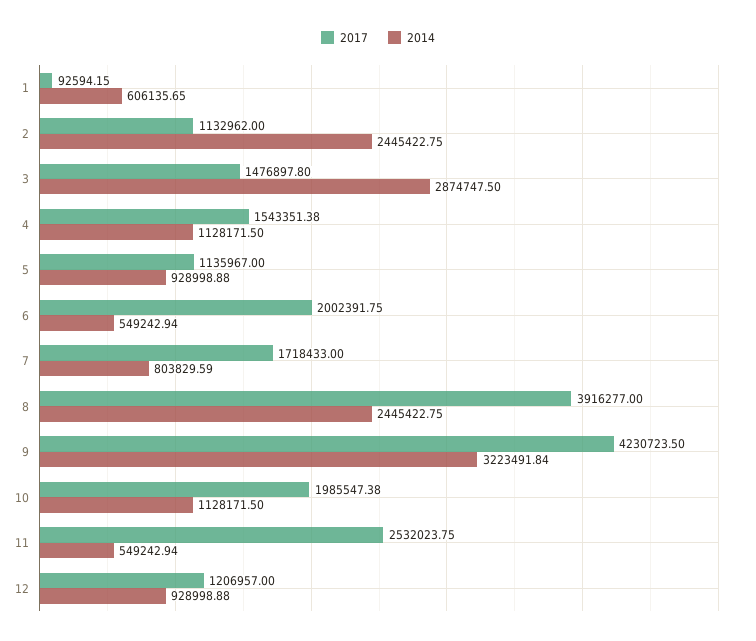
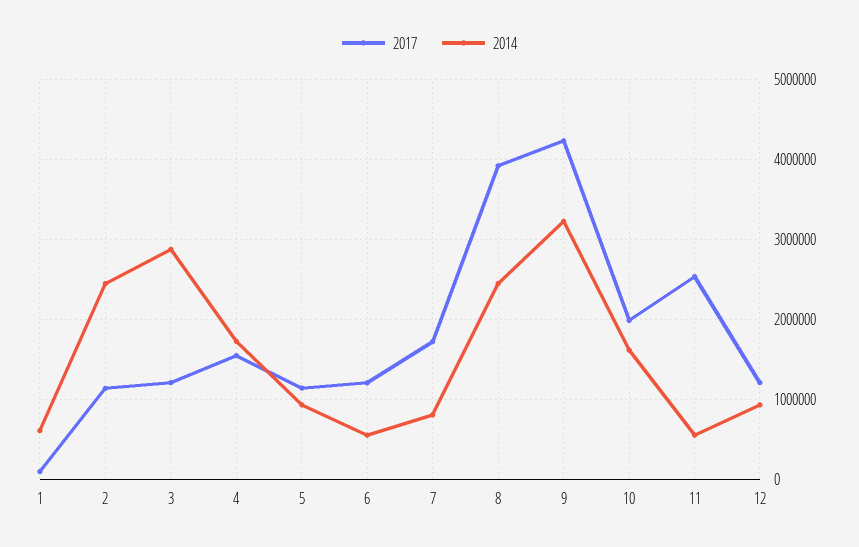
2017, 3: 1476897.8 -> 1200000
2014, 4: 1128171.5 -> 1700000
2017, 6: 2002391.75 -> 1200000
2014, 10: 1128171.5 -> 1600000

